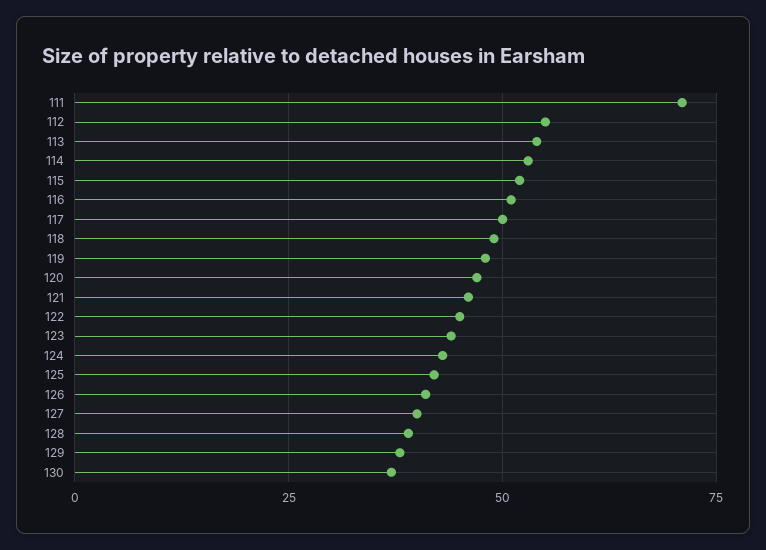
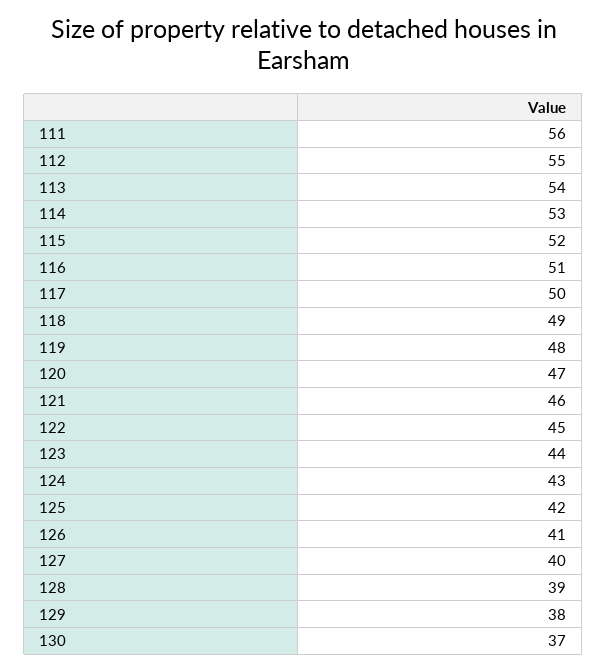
111: 70 -> 56

